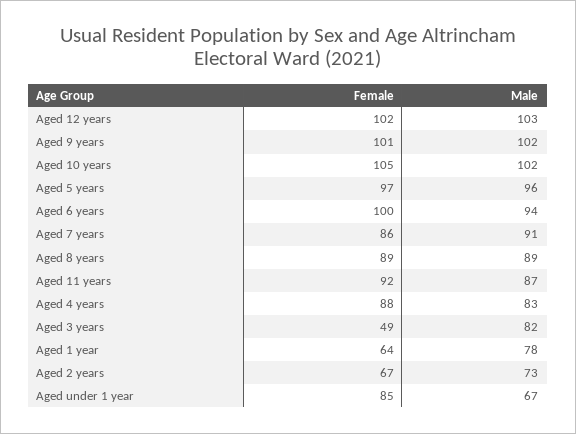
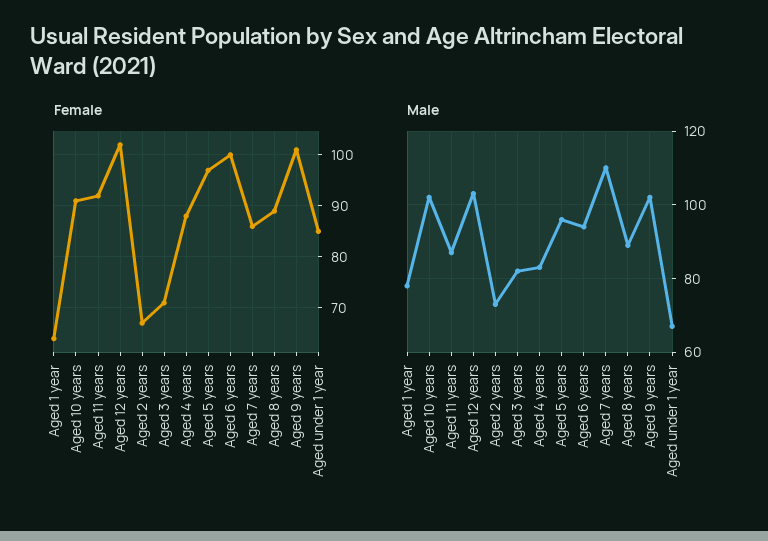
Female, Aged 10 years: 105 -> 90
Male, Aged 7 years: 91 -> 110
Female, Aged 3 years: 49 -> 70

